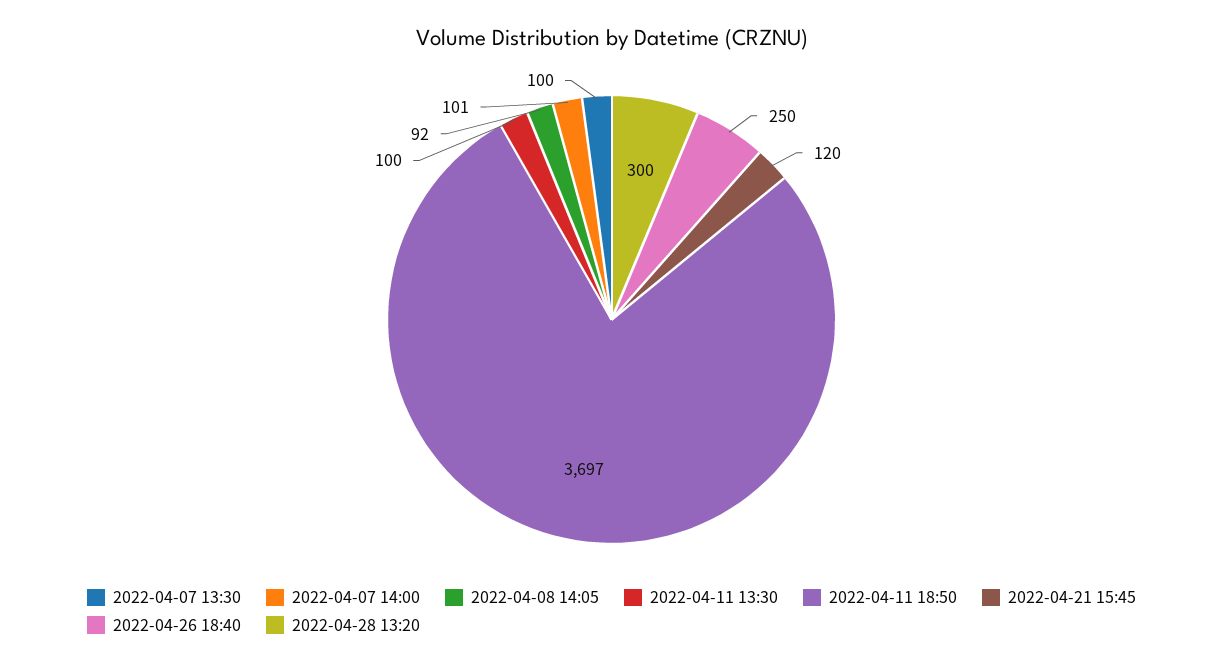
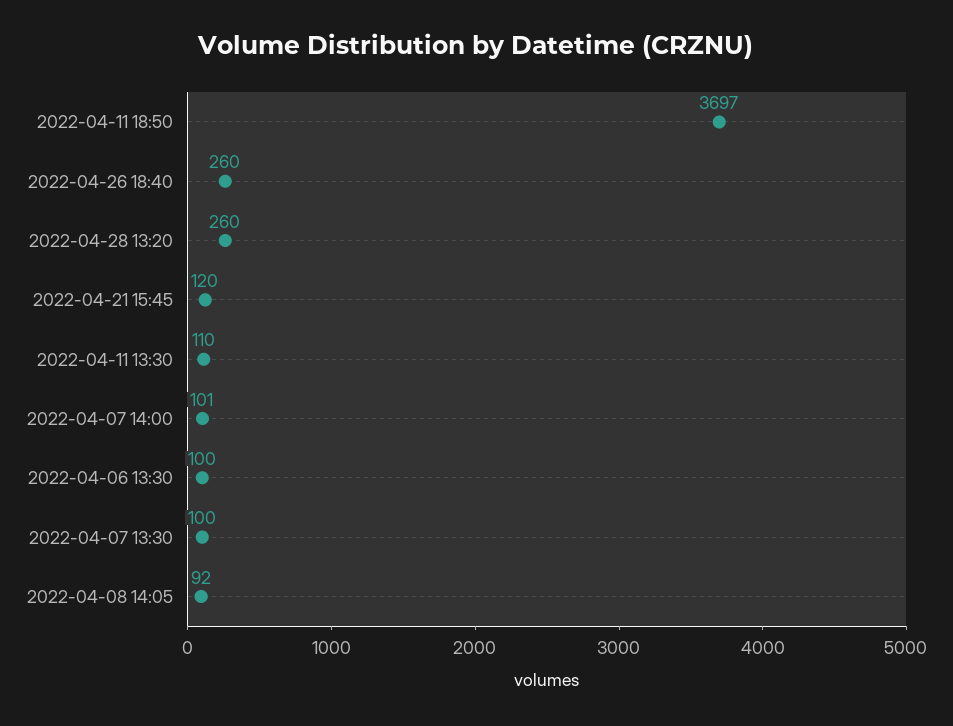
2022-04-11 13:30: 100 -> 110
2022-04-26 18:40: 250 -> 260
2022-04-28 13:20: 300 -> 260
2022-04-06 13:30: none -> 100

